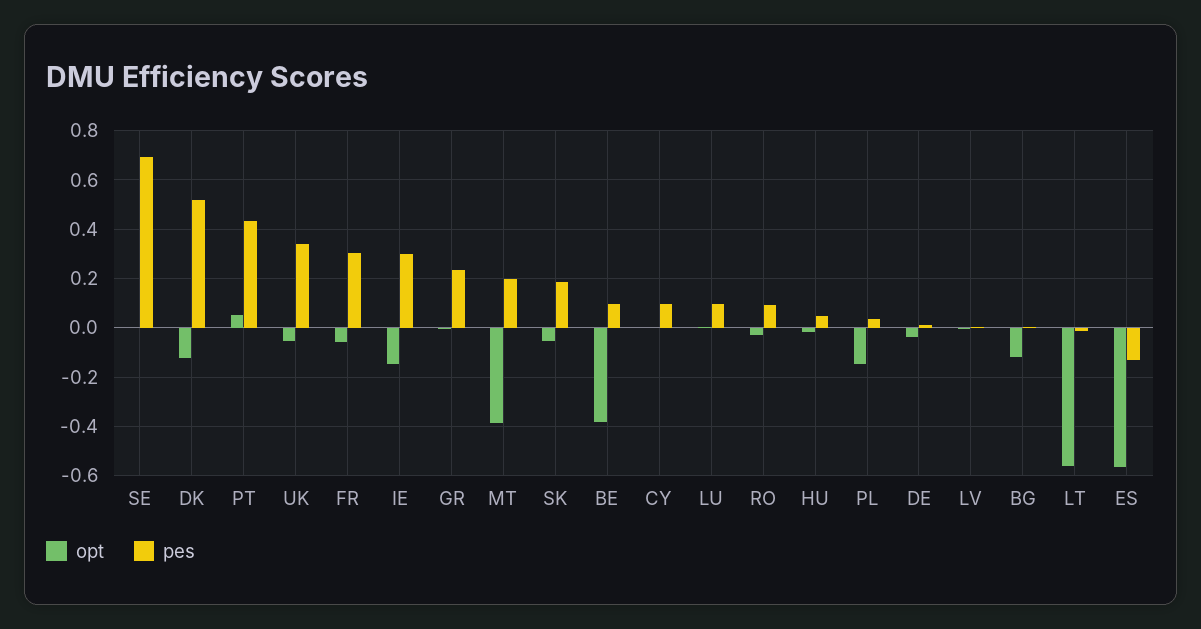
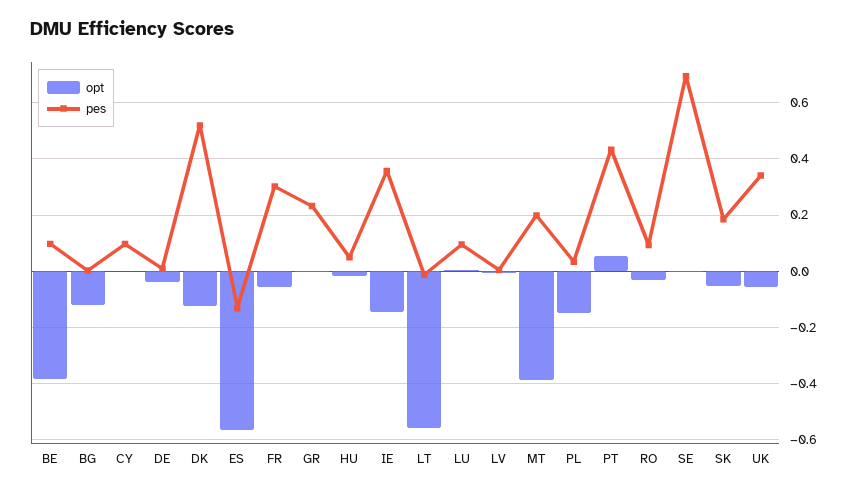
pes, IE: 0.3 -> 0.35

